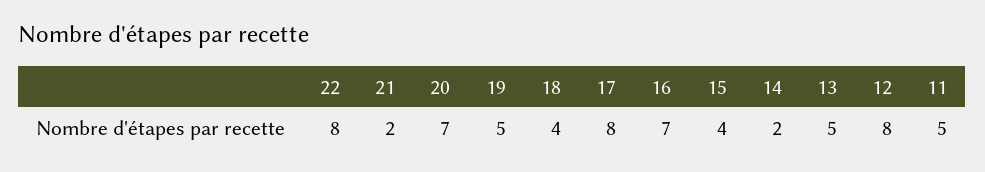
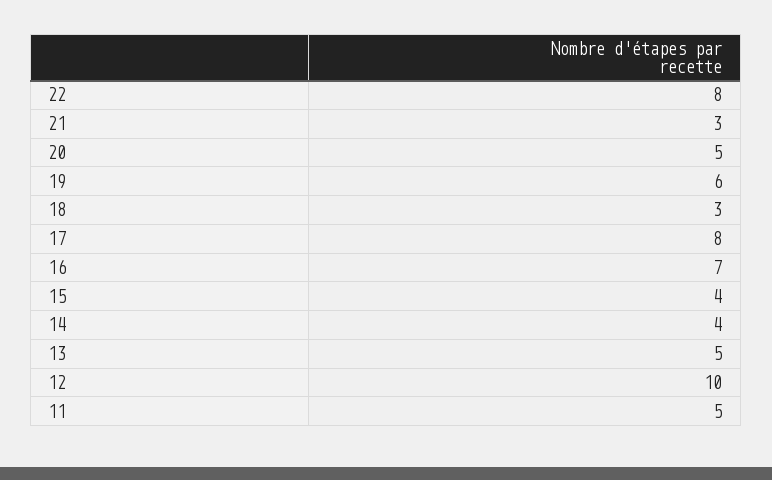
21: 2 -> 3
20: 7 -> 5
19: 5 -> 6
18: 4 -> 3
14: 2 -> 4
12: 8 -> 10

